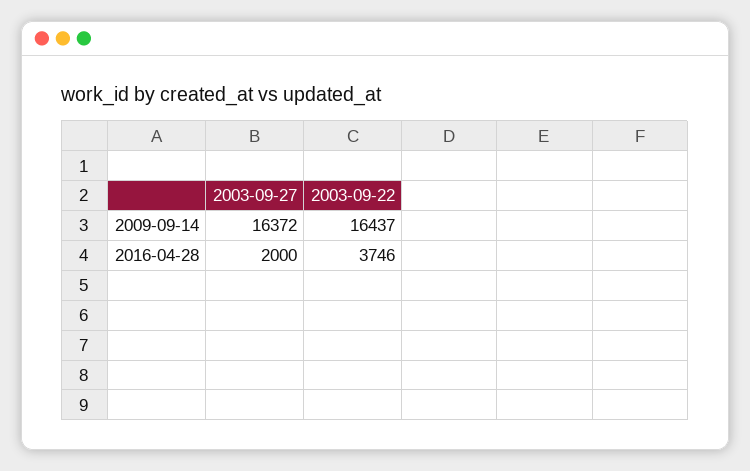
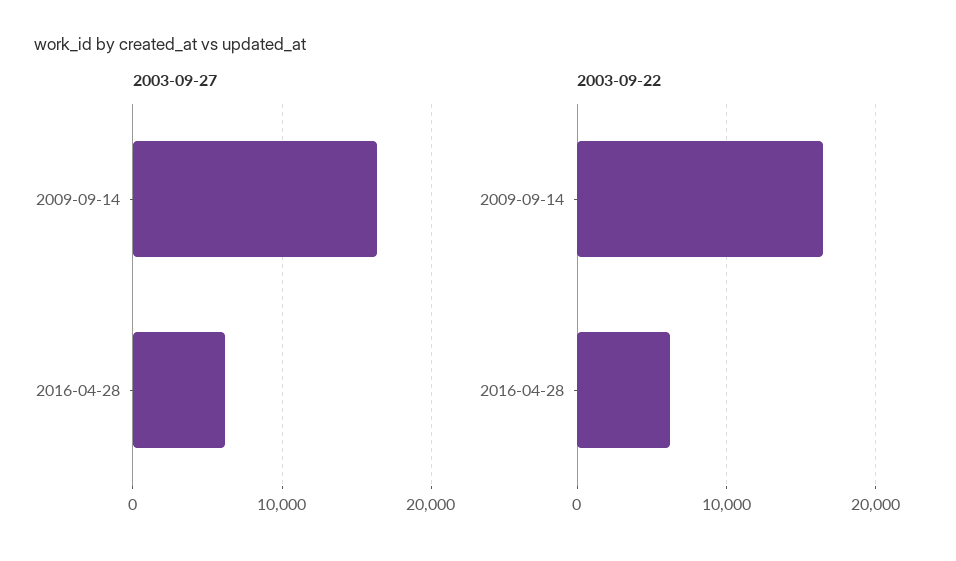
2003-09-27, 2016-04-28: 2000 -> 6000
2003-09-22, 2016-04-28: 3746 -> 6000

